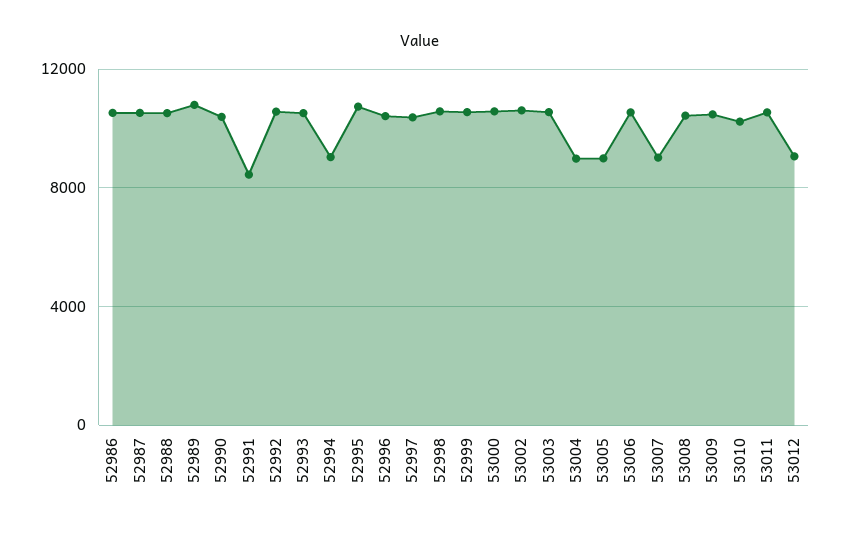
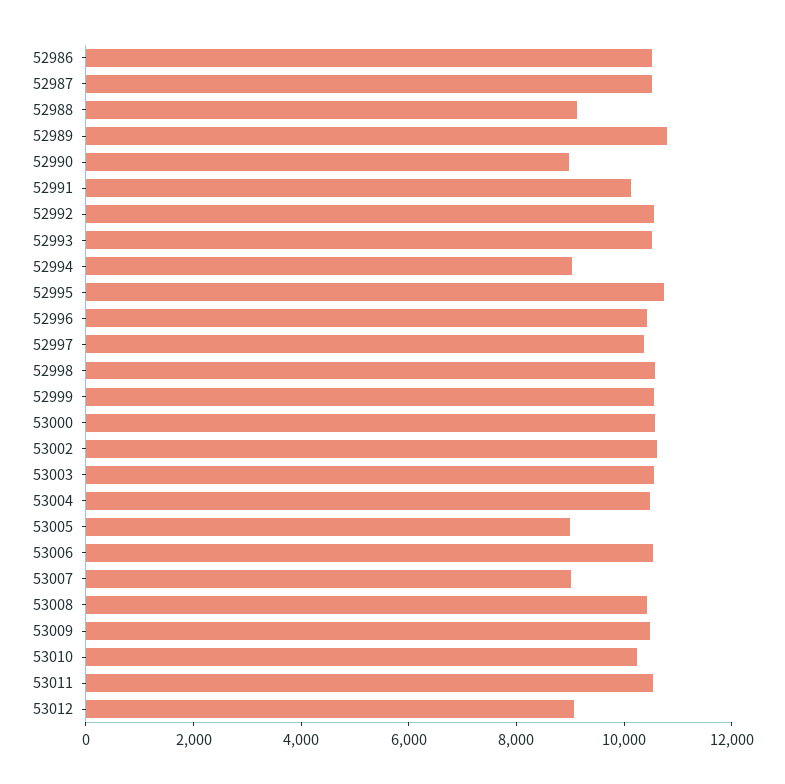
52988: 10500 -> 9000
52990: 10500 -> 9000
52991: 8500 -> 10000
53004: 9000 -> 10500

